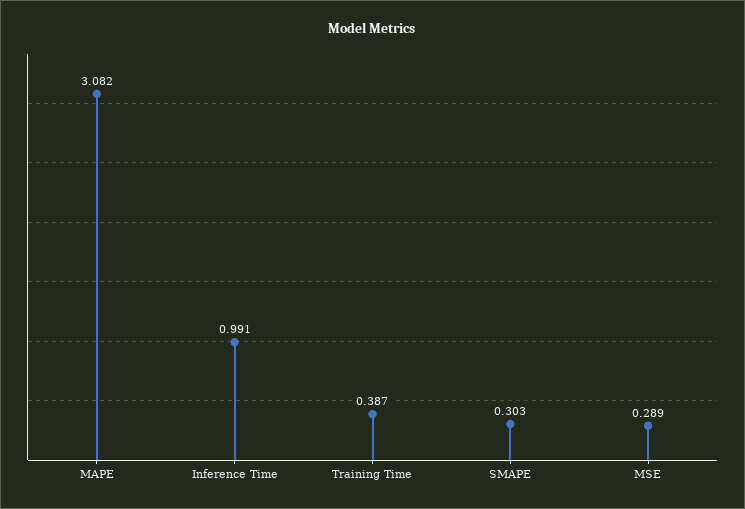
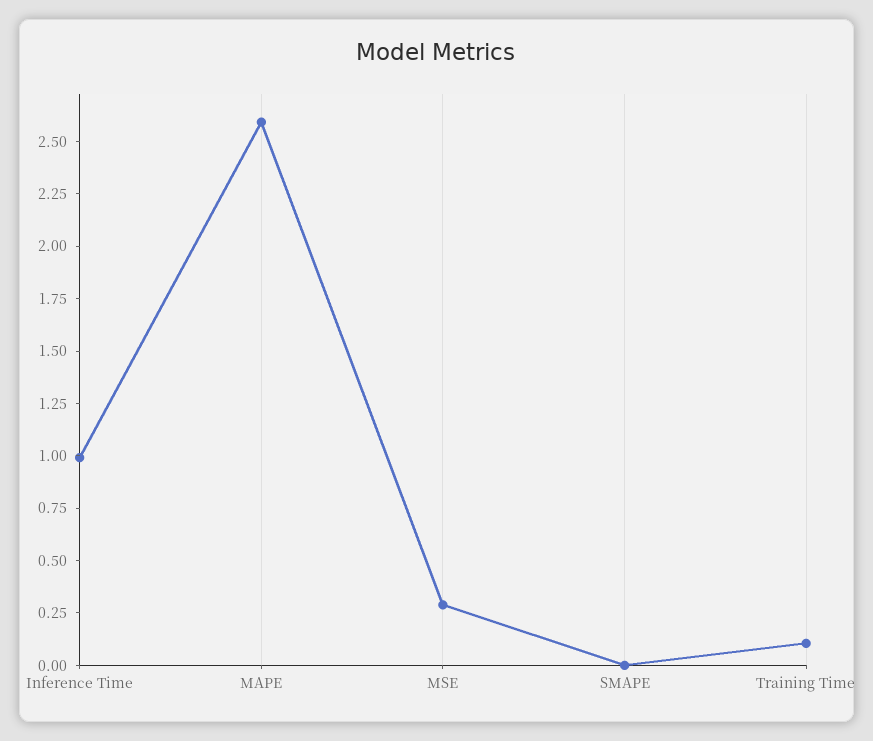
MAPE: 3.082 -> 2.6
Training Time: 0.387 -> 0.1
SMAPE: 0.303 -> 0

